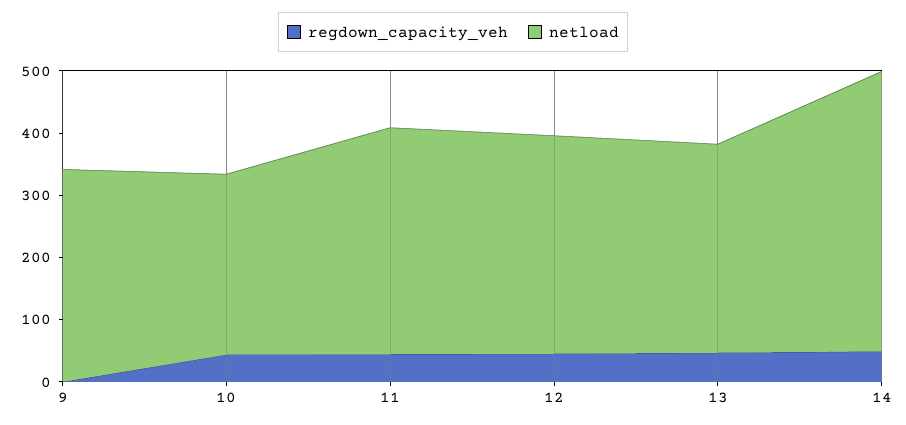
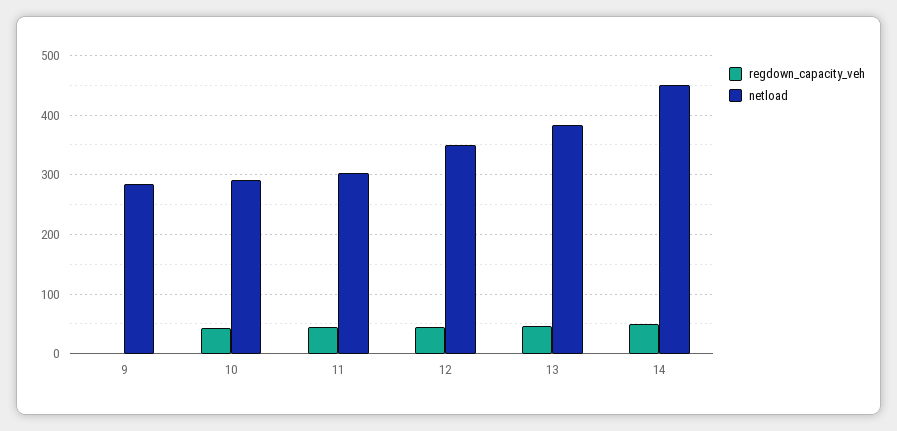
netload, 9: 340 -> 280
netload, 11: 360 -> 300
netload, 13: 340 -> 380

